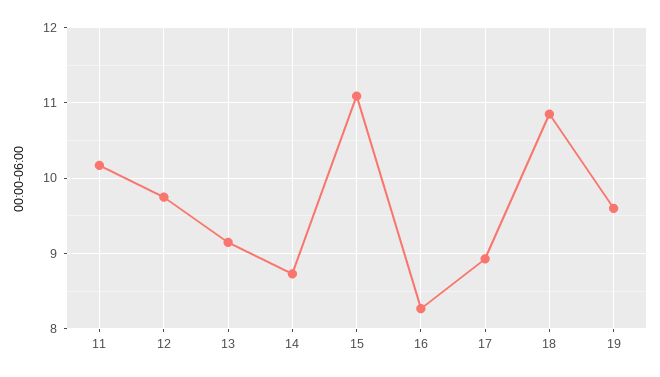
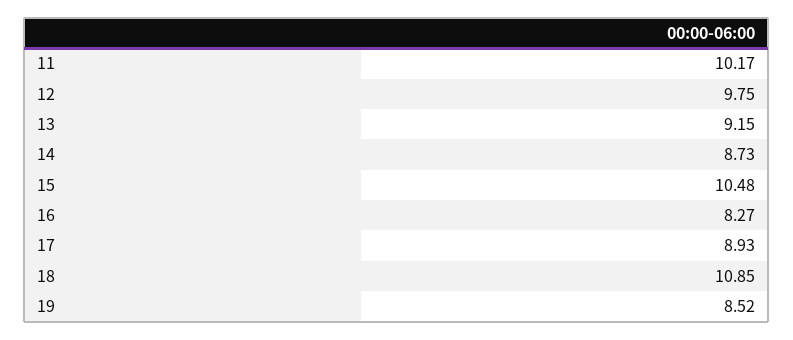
15: 11.1 -> 10.48
19: 9.6 -> 8.52

